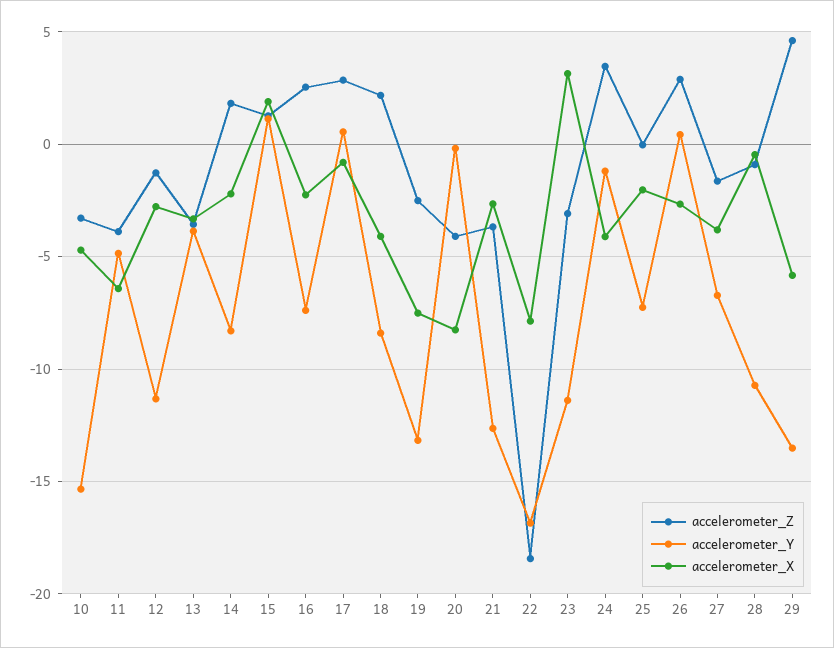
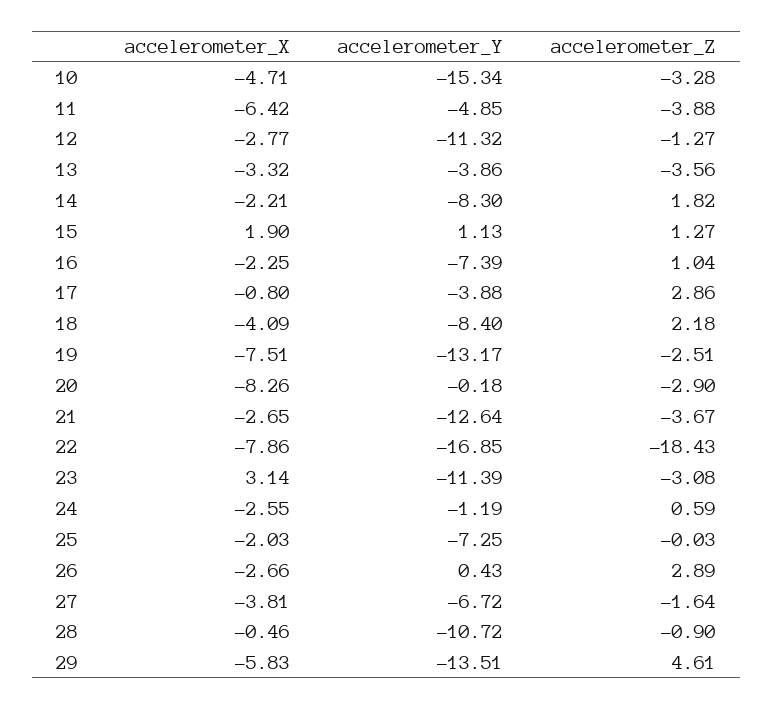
accelerometer_Z, 16: 2.5 -> 1.04
accelerometer_Y, 17: 0.5 -> -3.88
accelerometer_Z, 20: -4 -> -2.9
accelerometer_Z, 24: 3.5 -> 0.59
accelerometer_X, 24: -4 -> -2.55

